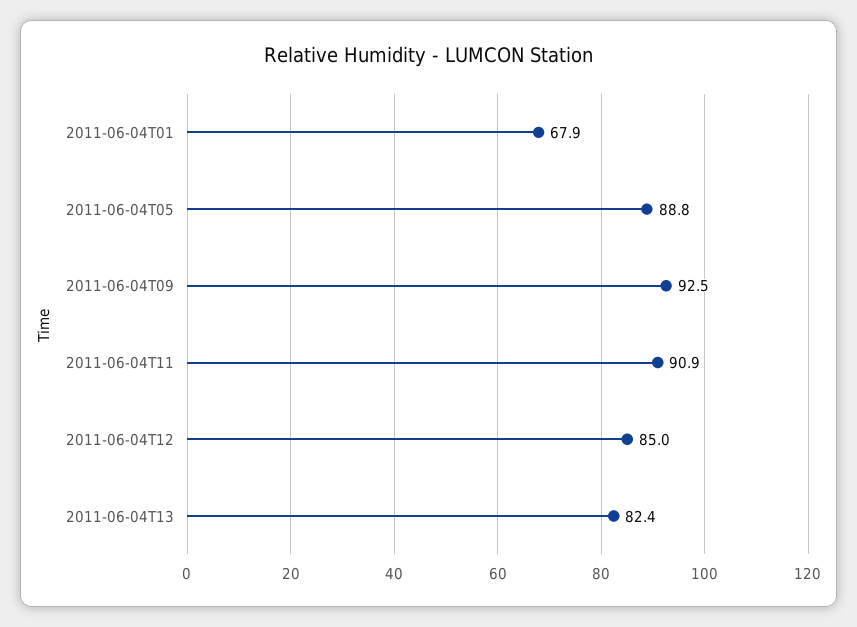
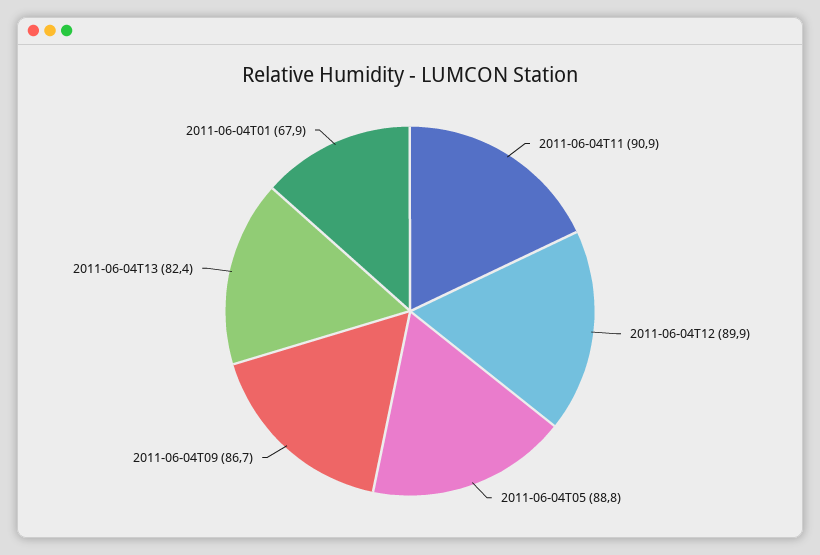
2011-06-04T09: 92.5 -> 86.7
2011-06-04T12: 85 -> 89.9

